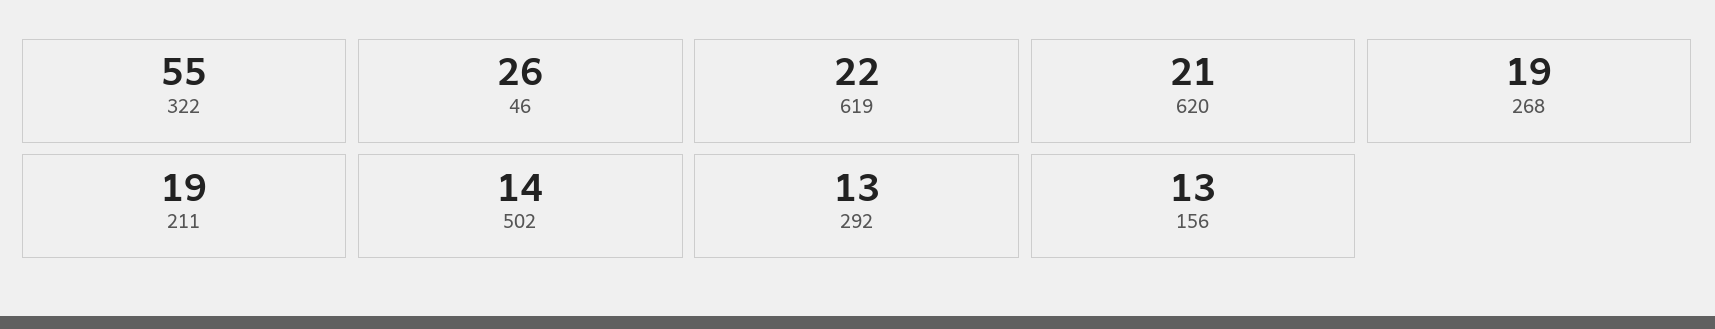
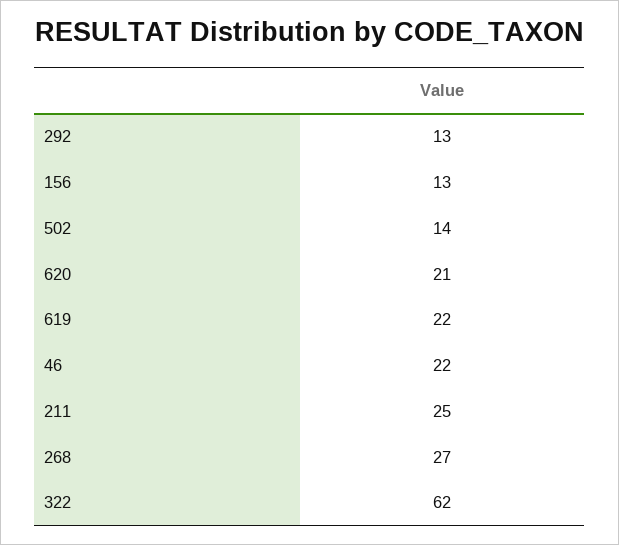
322: 55 -> 62
46: 26 -> 22
268: 19 -> 27
211: 19 -> 25

